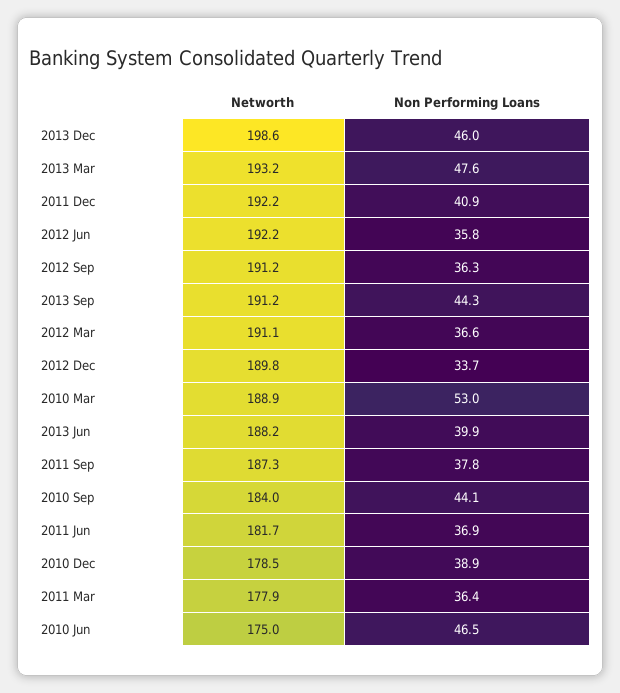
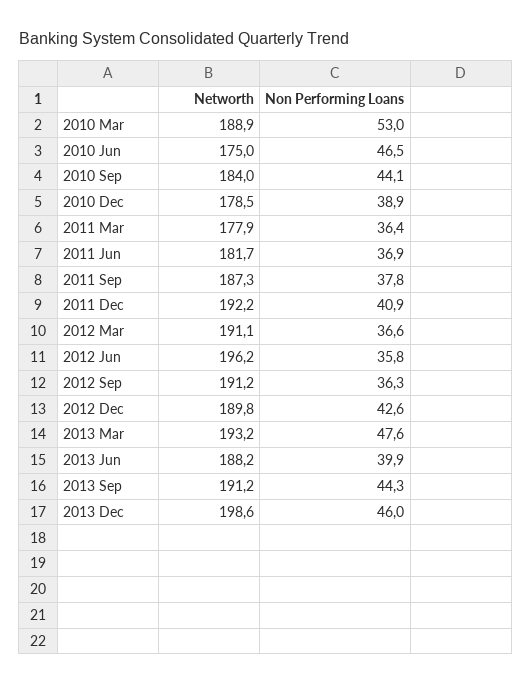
Networth, 2012 Jun: 192.2 -> 196.2
Non Performing Loans, 2012 Dec: 33.7 -> 42.6

